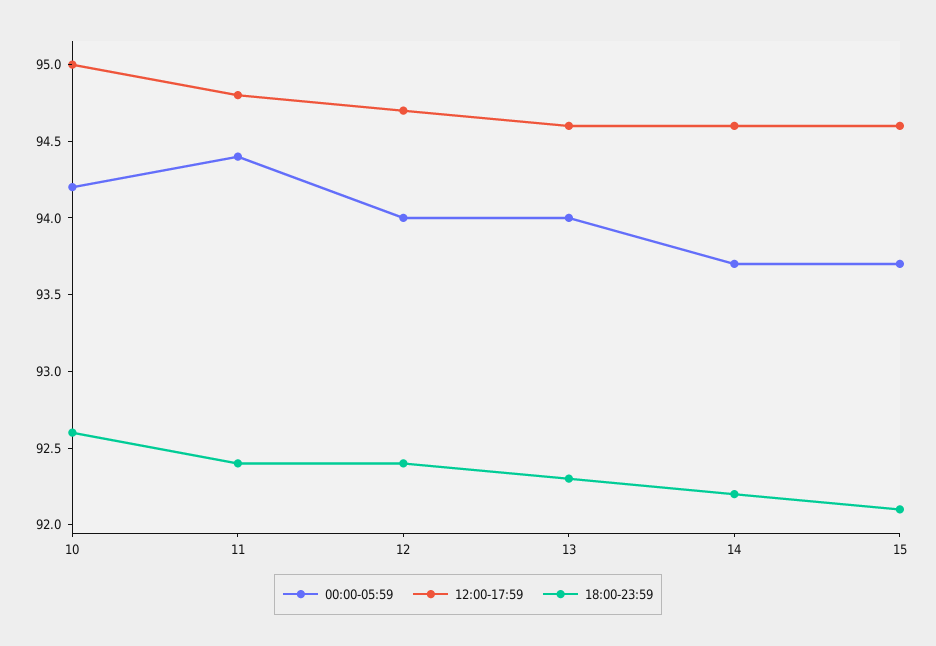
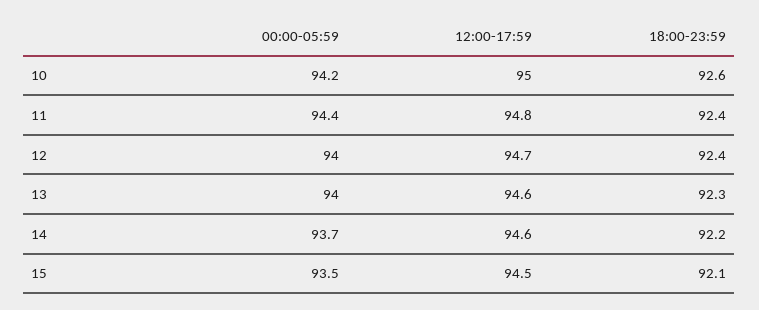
00:00-05:59, 15: 93.7 -> 93.5
12:00-17:59, 15: 94.6 -> 94.5

